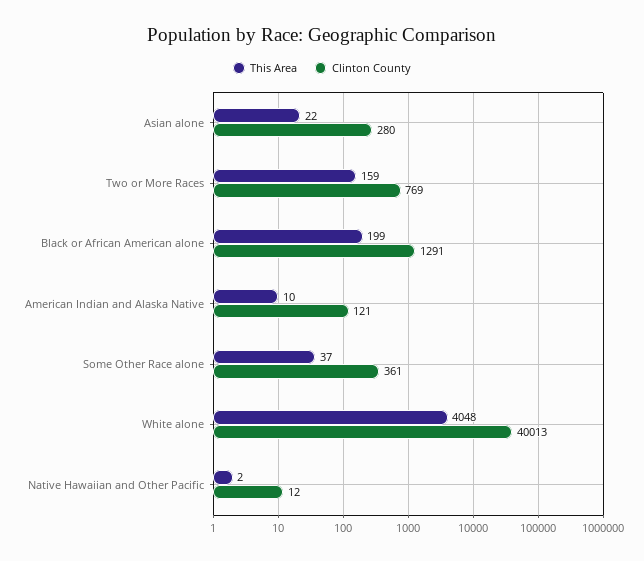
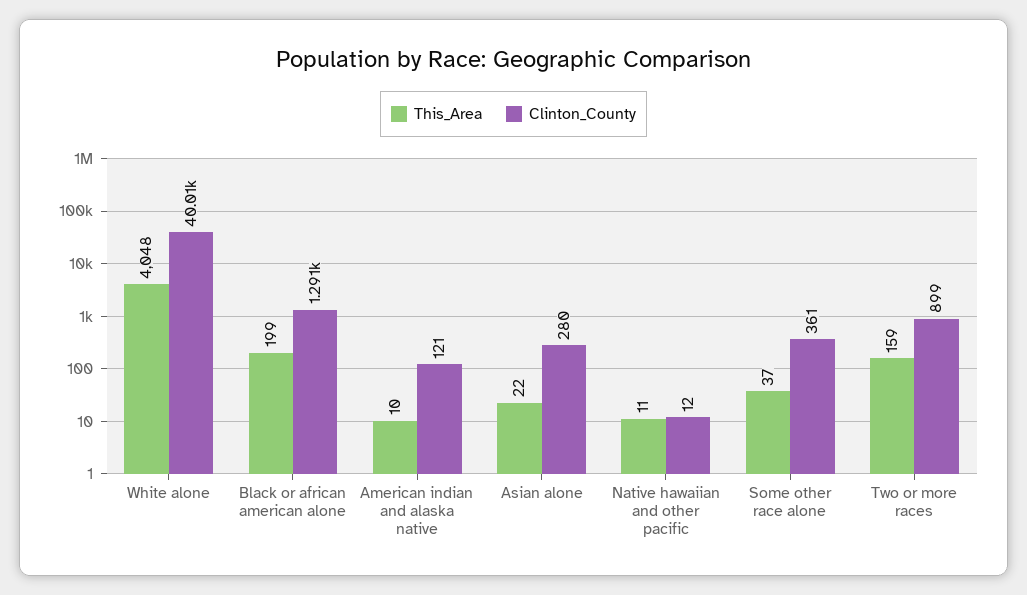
Clinton County, Two or More Races: 769 -> 899
This Area, Native Hawaiian and Other Pacific: 2 -> 11

